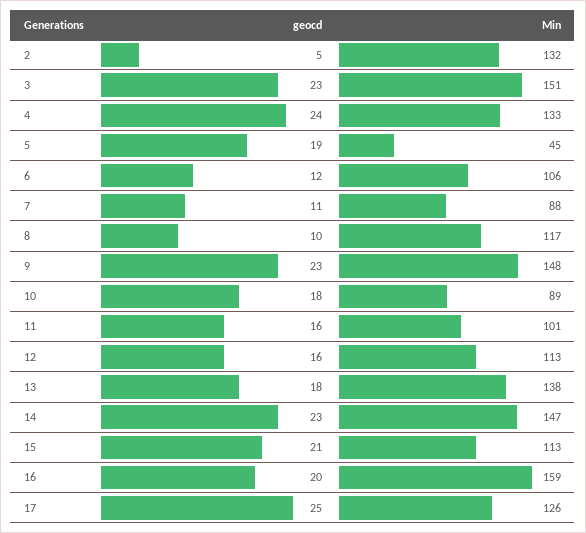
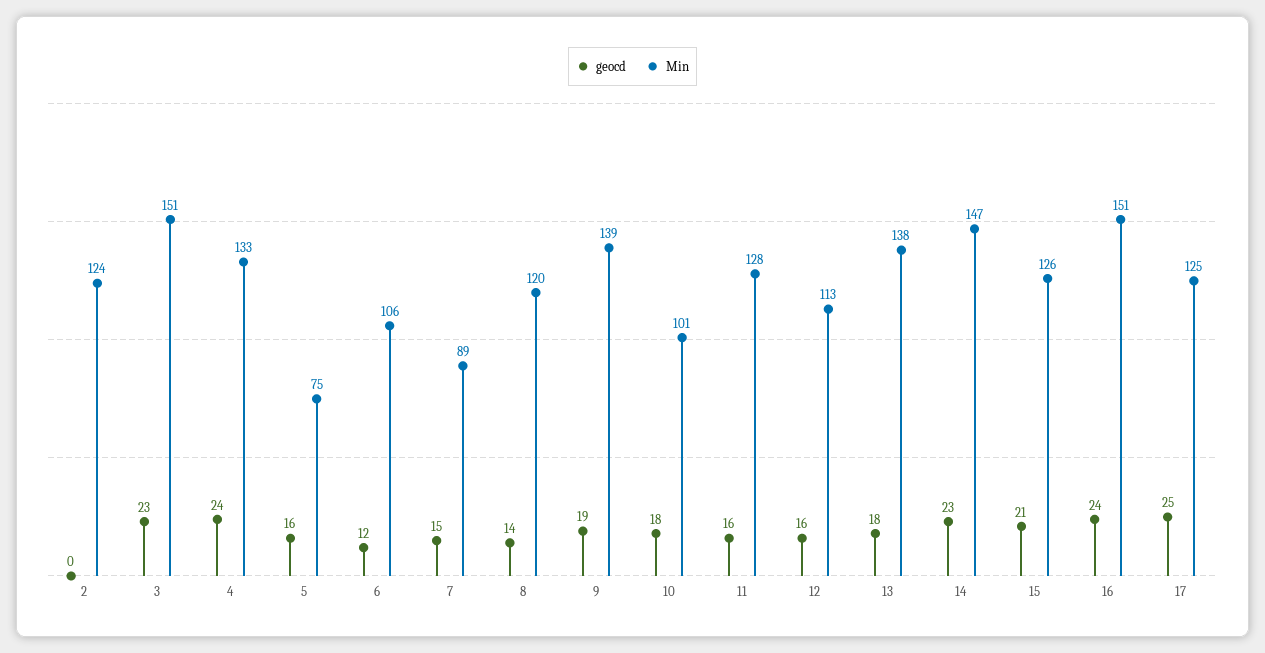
geocd, 2: 5 -> 0
Min, 2: 132 -> 124
geocd, 5: 19 -> 16
Min, 5: 45 -> 75
geocd, 7: 11 -> 15
Min, 7: 88 -> 89
geocd, 8: 10 -> 14
Min, 8: 117 -> 120
geocd, 9: 23 -> 19
Min, 9: 148 -> 139
Min, 10: 89 -> 101
Min, 11: 101 -> 128
Min, 15: 113 -> 126
geocd, 16: 20 -> 24
Min, 16: 159 -> 151
Min, 17: 126 -> 125

